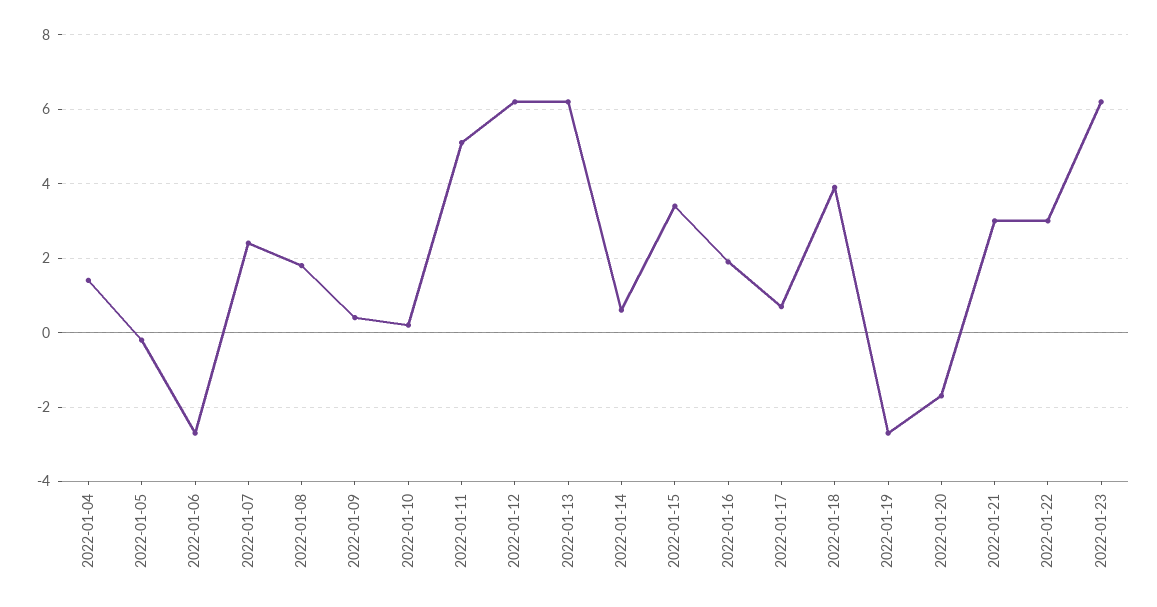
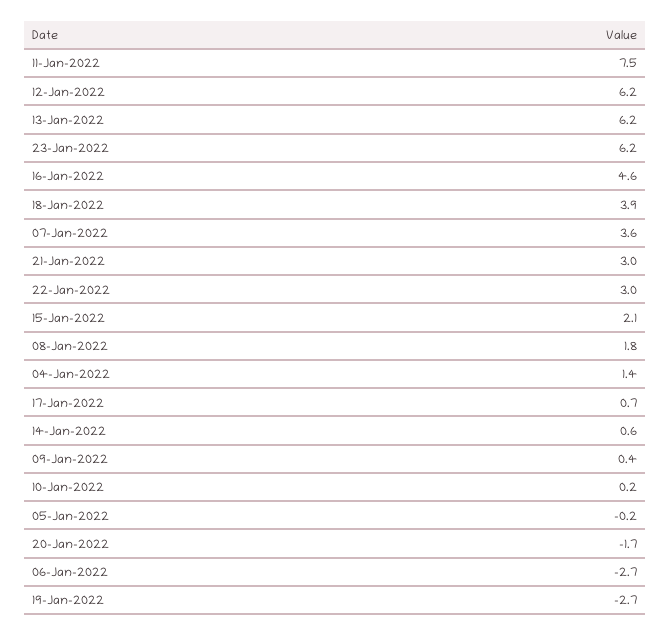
2022-01-07: 2.5 -> 3.6
2022-01-11: 5 -> 7.5
2022-01-15: 3.5 -> 2.1
2022-01-16: 2 -> 4.6

